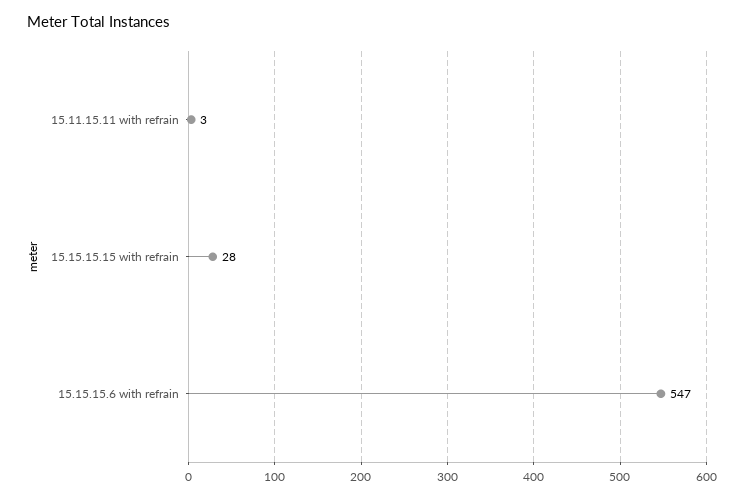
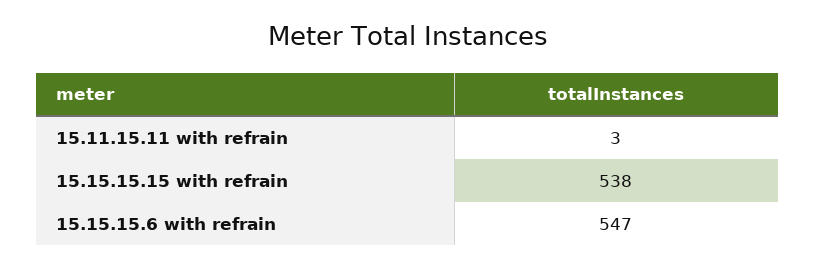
15.15.15.15 with refrain: 28 -> 538

